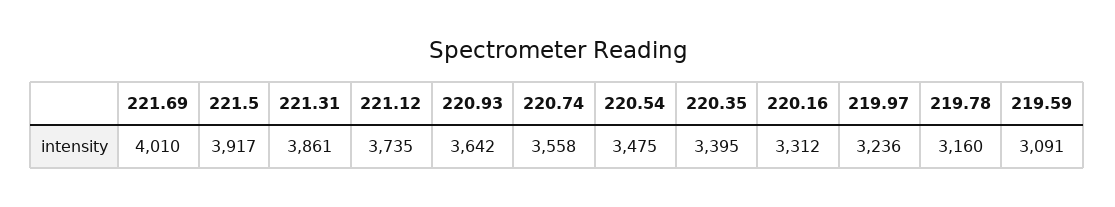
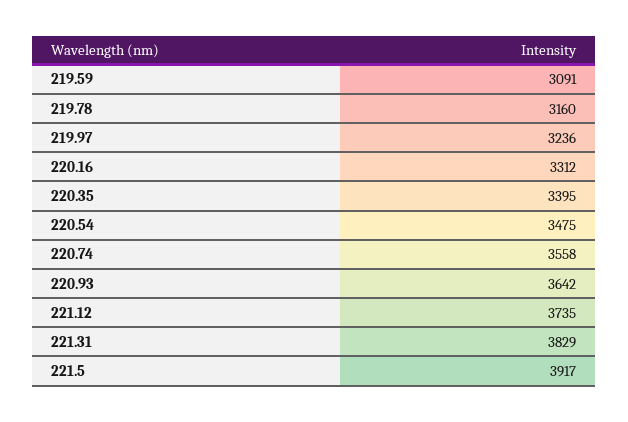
221.69: 4010 -> none
221.31: 3861 -> 3829

